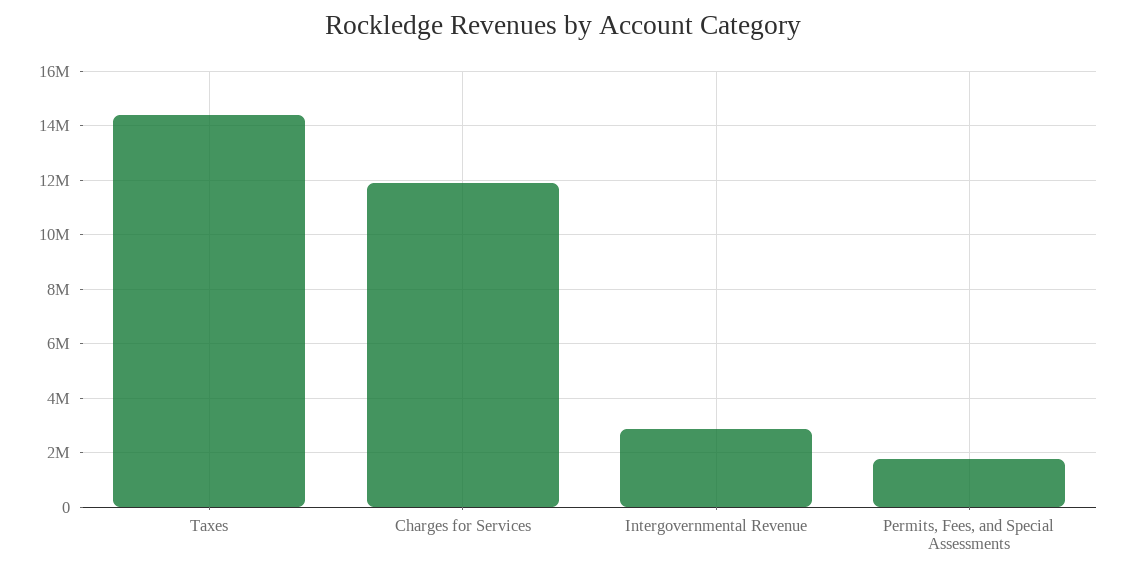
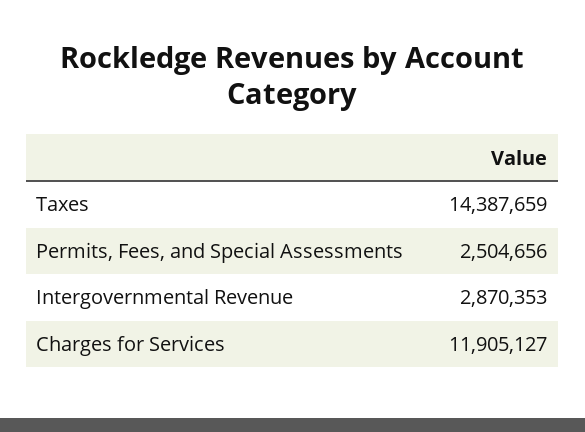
Permits, Fees, and Special Assessments: 1750000 -> 2504656

